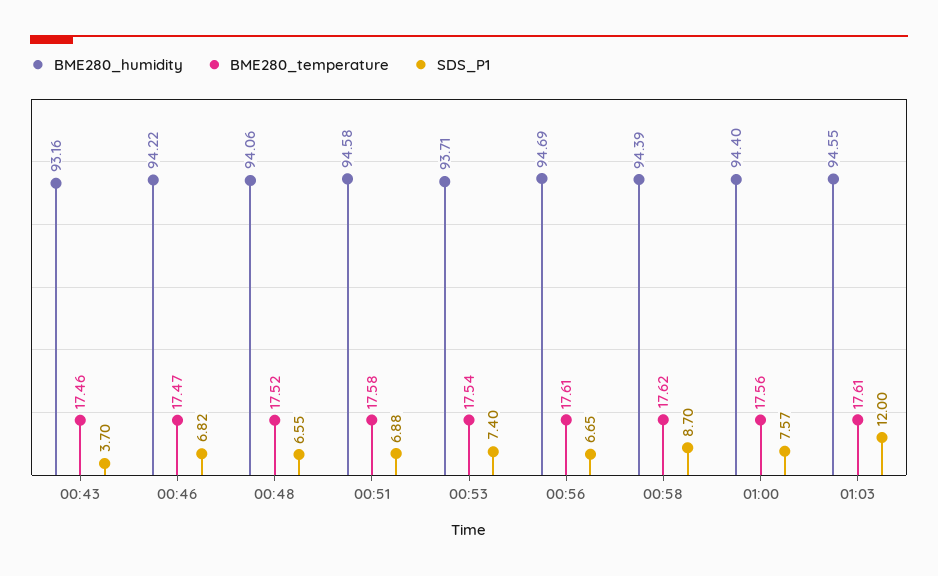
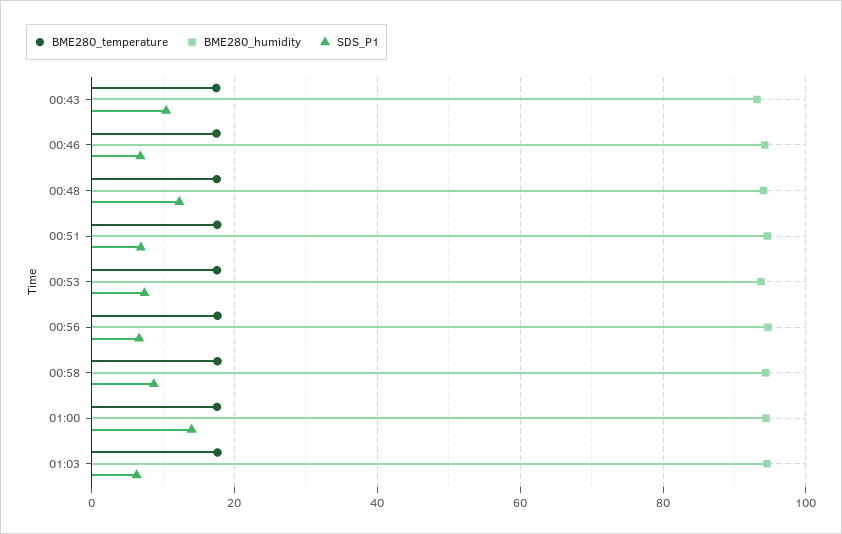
SDS_P1, 00:43: 3.7 -> 10
SDS_P1, 00:48: 6.55 -> 12
SDS_P1, 01:00: 7.57 -> 14
SDS_P1, 01:03: 12 -> 6

